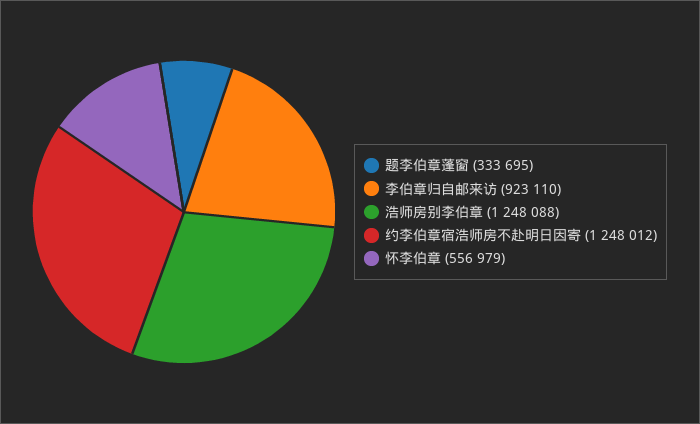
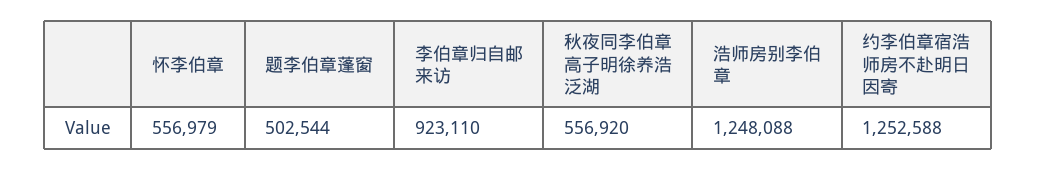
题李伯章蓬窗: 333695 -> 502544
约李伯章宿浩师房不赴明日因寄: 1248012 -> 1252588
秋夜同李伯章高子明徐养浩泛湖: none -> 556920

